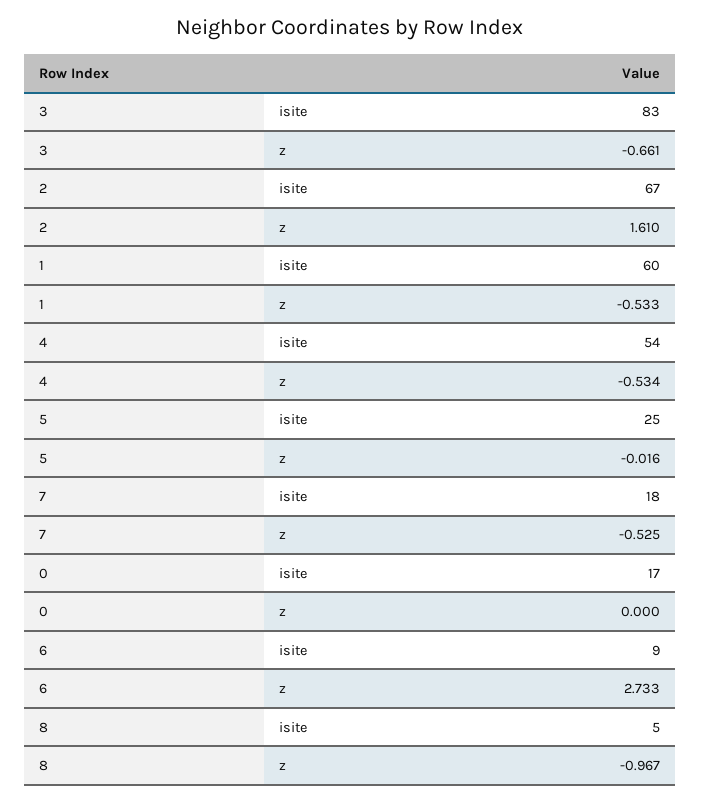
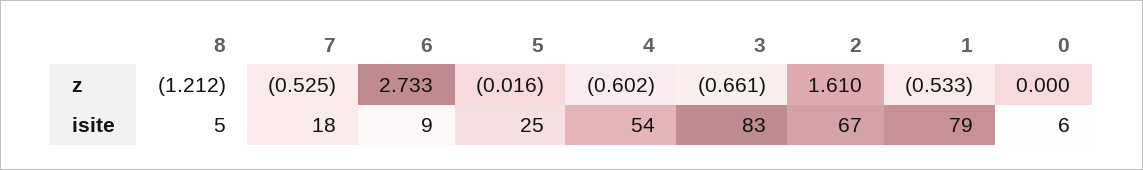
1, isite: 60 -> 79
4, z: -0.534 -> -0.602
0, isite: 17 -> 6
8, z: -0.967 -> -1.212

